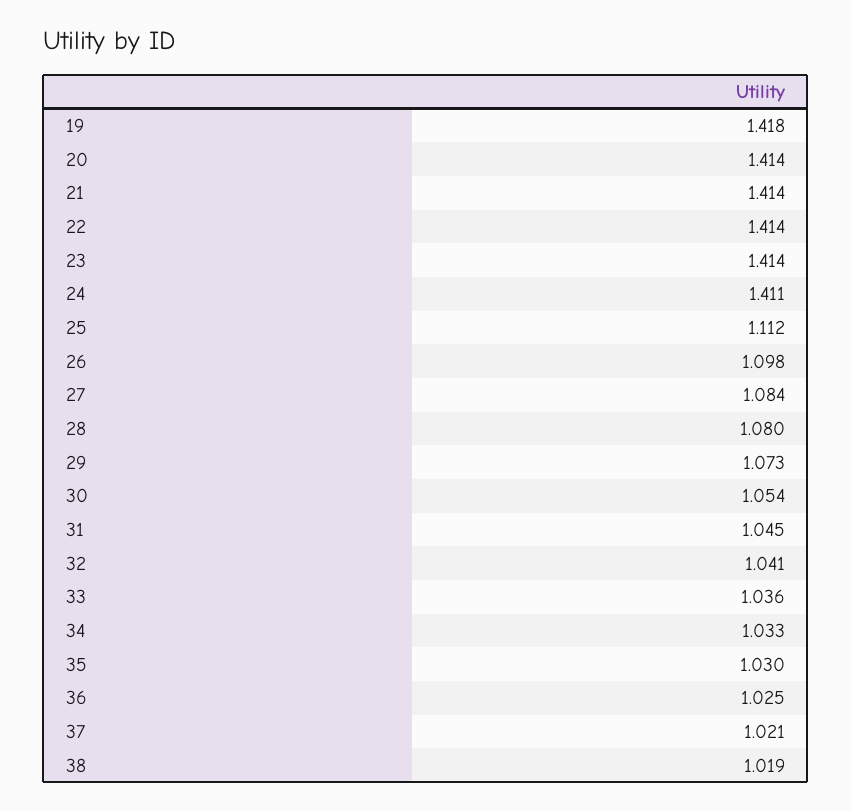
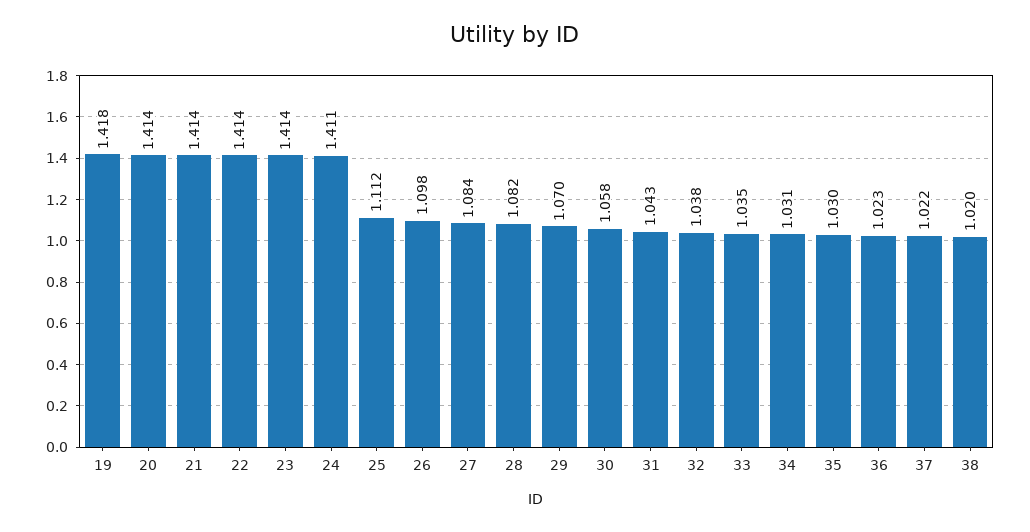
28: 1.08 -> 1.082
29: 1.073 -> 1.07
30: 1.054 -> 1.058
31: 1.045 -> 1.043
32: 1.041 -> 1.038
33: 1.036 -> 1.035
34: 1.033 -> 1.031
36: 1.025 -> 1.023
37: 1.021 -> 1.022
38: 1.019 -> 1.02

